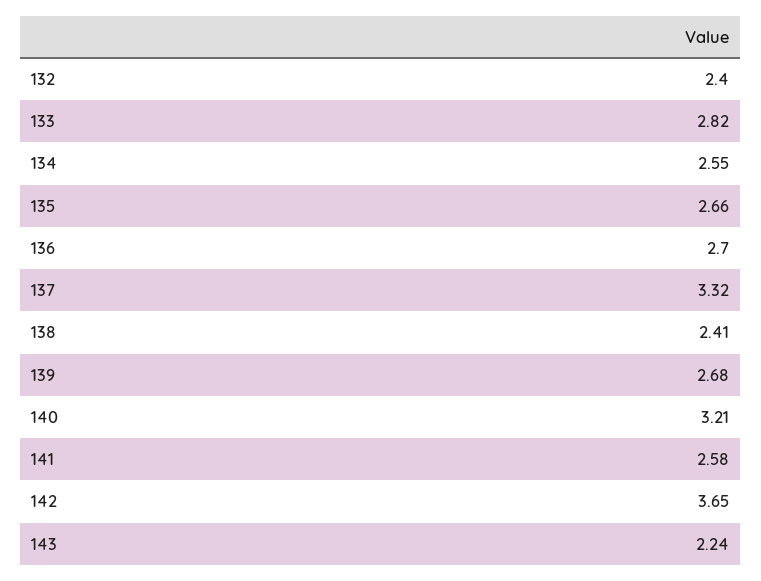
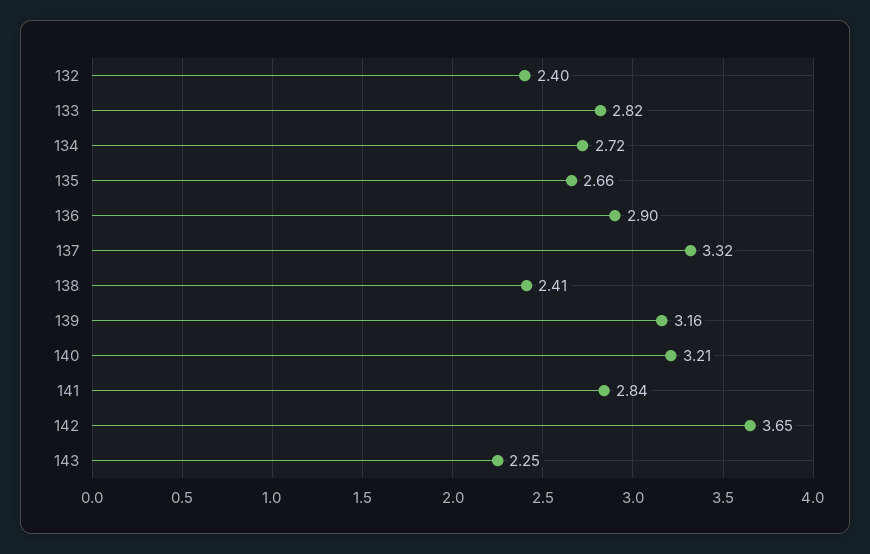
134: 2.55 -> 2.72
136: 2.7 -> 2.9
139: 2.68 -> 3.16
141: 2.58 -> 2.84
143: 2.24 -> 2.25

